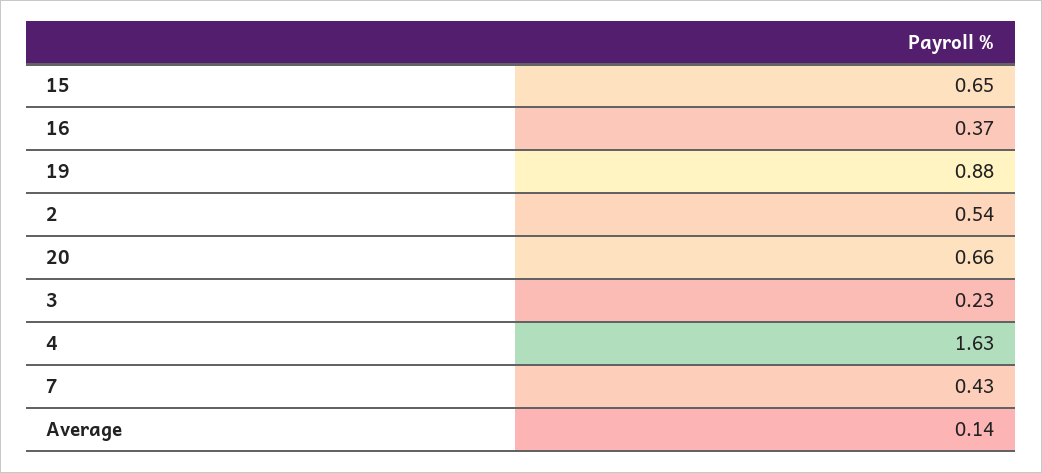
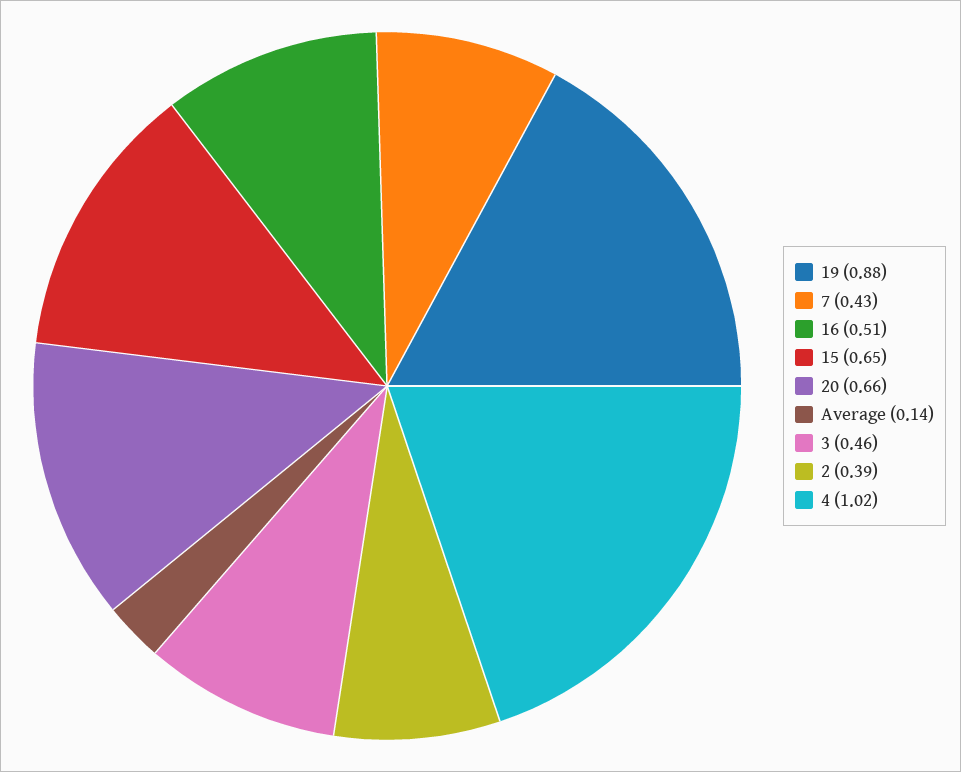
16: 0.37 -> 0.51
2: 0.54 -> 0.39
3: 0.23 -> 0.46
4: 1.63 -> 1.02

